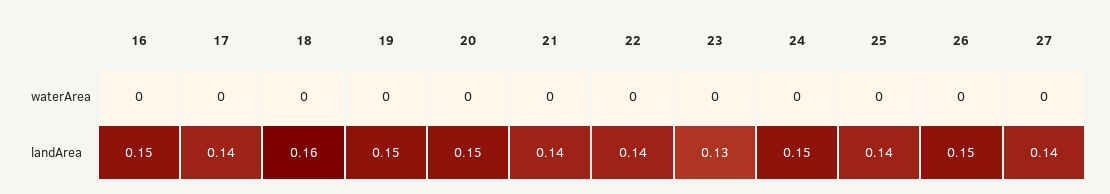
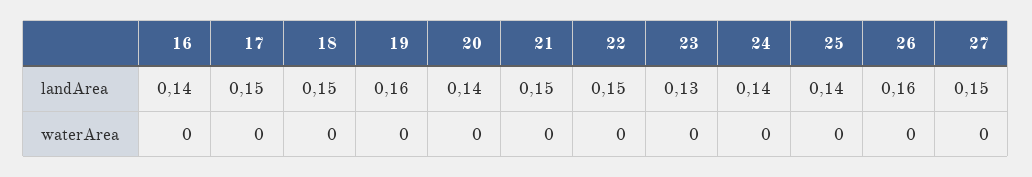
16, landArea: 0.15 -> 0.14
17, landArea: 0.14 -> 0.15
18, landArea: 0.16 -> 0.15
19, landArea: 0.15 -> 0.16
20, landArea: 0.15 -> 0.14
21, landArea: 0.14 -> 0.15
22, landArea: 0.14 -> 0.15
24, landArea: 0.15 -> 0.14
26, landArea: 0.15 -> 0.16
27, landArea: 0.14 -> 0.15

